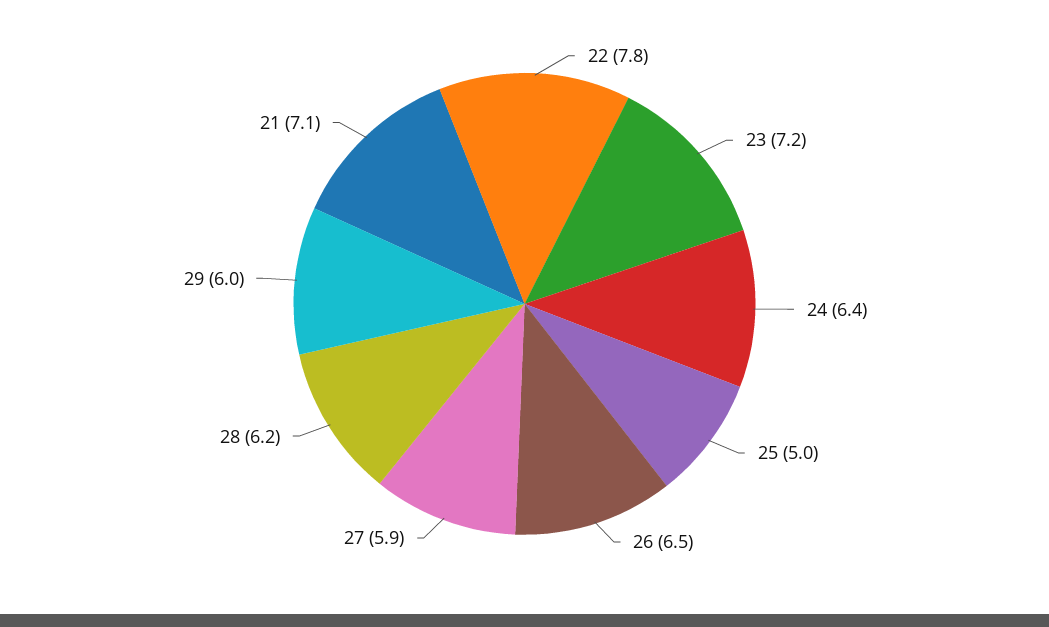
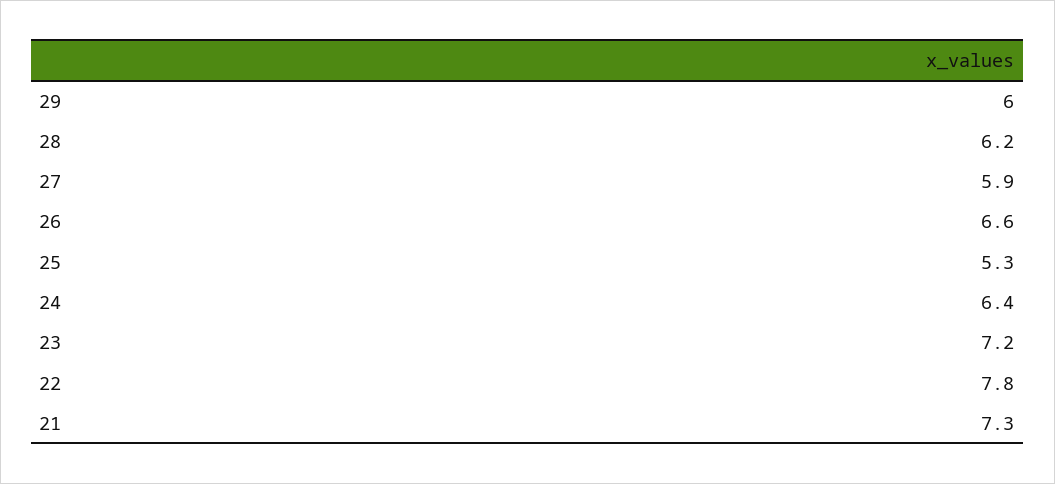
25: 5 -> 5.3
26: 6.5 -> 6.6
21: 7.1 -> 7.3

